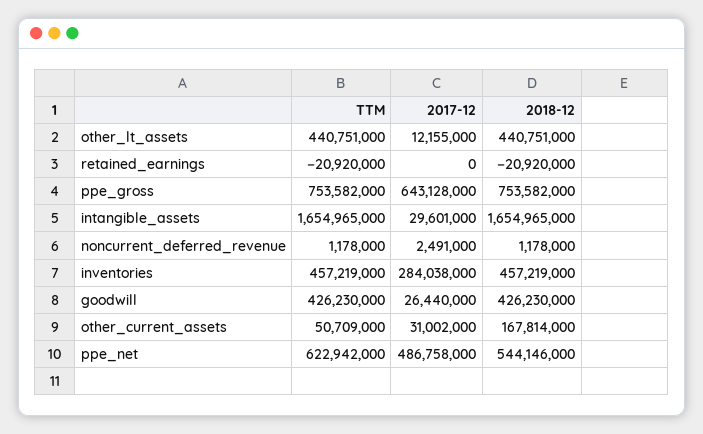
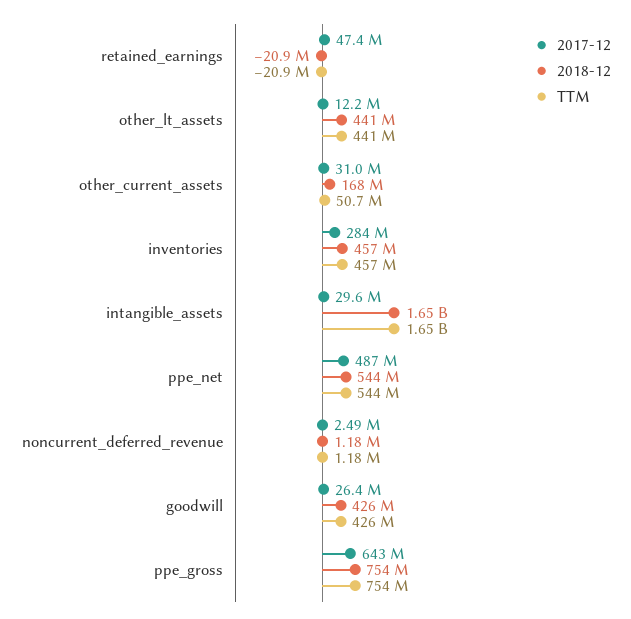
2017-12, retained_earnings: 0 -> 47400000
TTM, ppe_net: 622942000 -> 544000000

